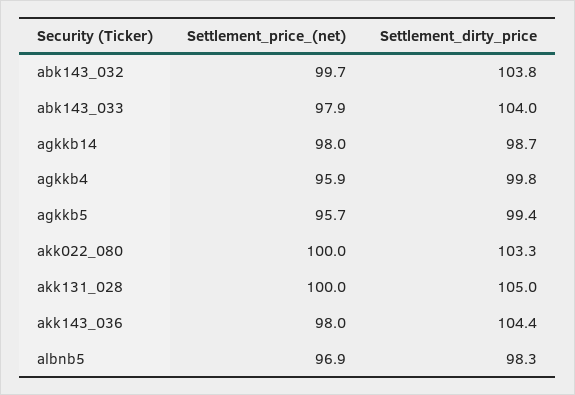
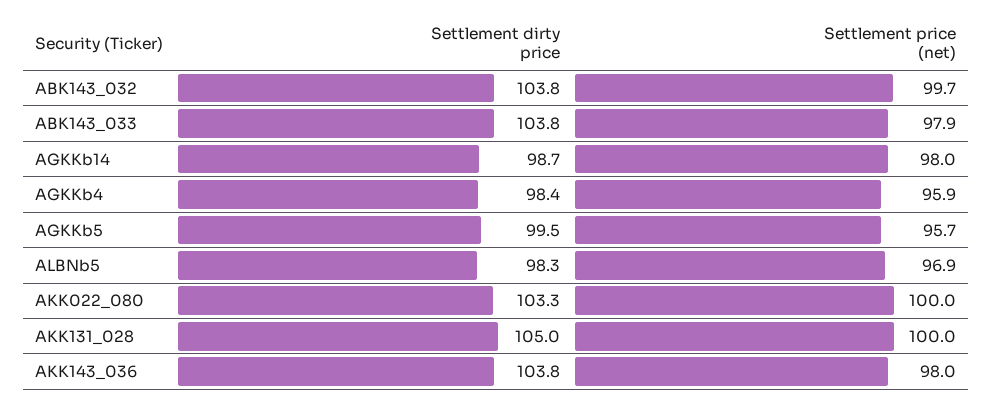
Settlement_dirty_price, abk143_033: 104 -> 103.8
Settlement_dirty_price, agkkb4: 99.8 -> 98.4
Settlement_dirty_price, agkkb5: 99.4 -> 99.5
Settlement_dirty_price, akk143_036: 104.4 -> 103.8

